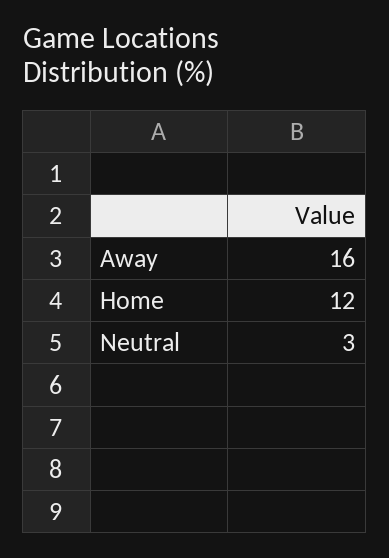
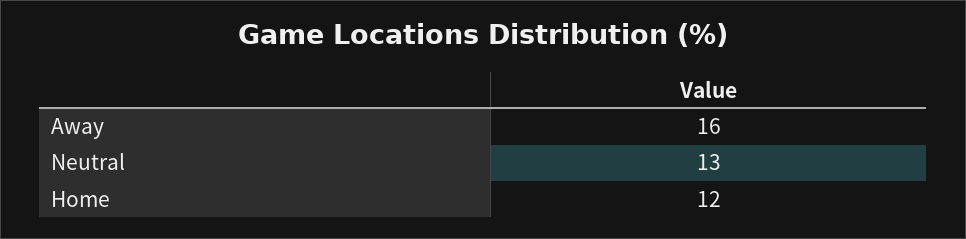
Neutral: 3 -> 13

